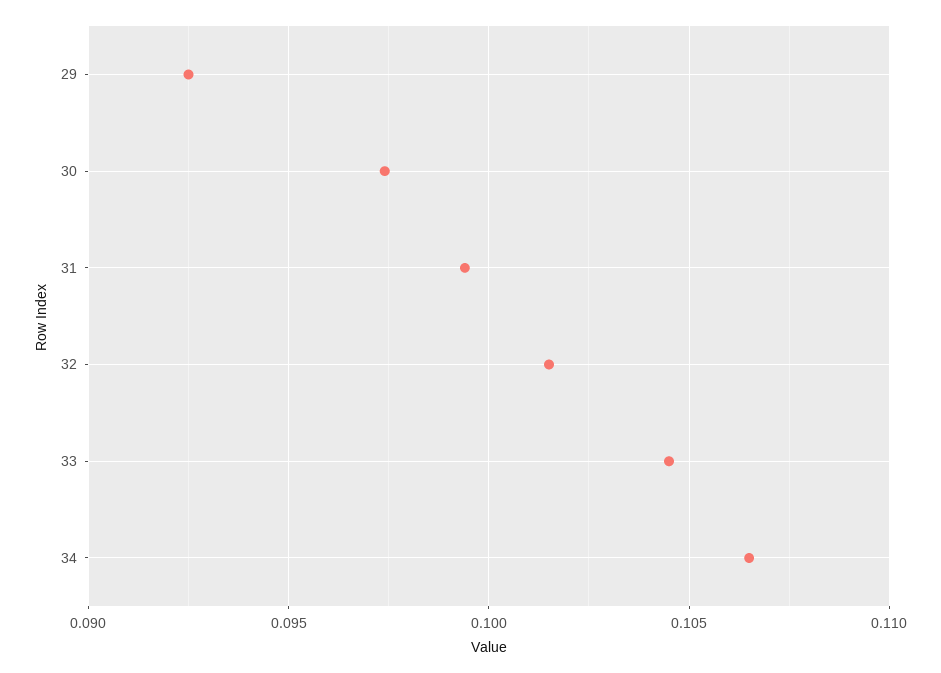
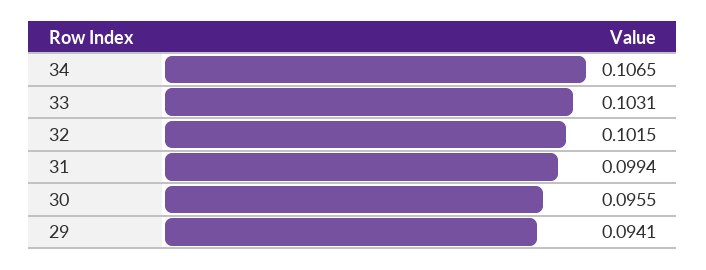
29: 0.0925 -> 0.0941
30: 0.0975 -> 0.0955
33: 0.1045 -> 0.1031

